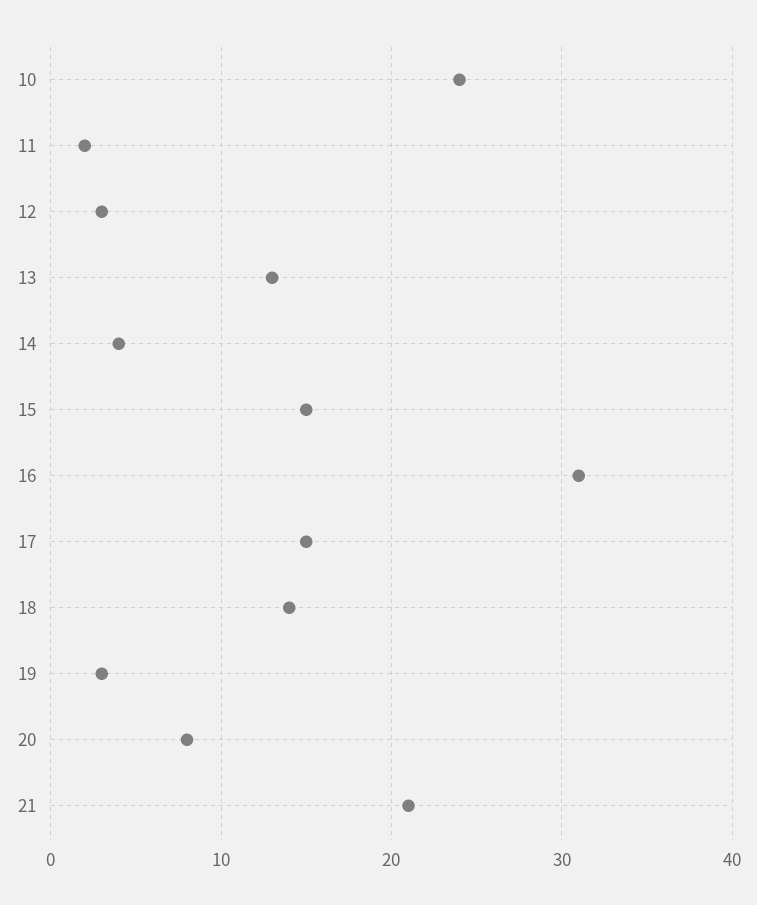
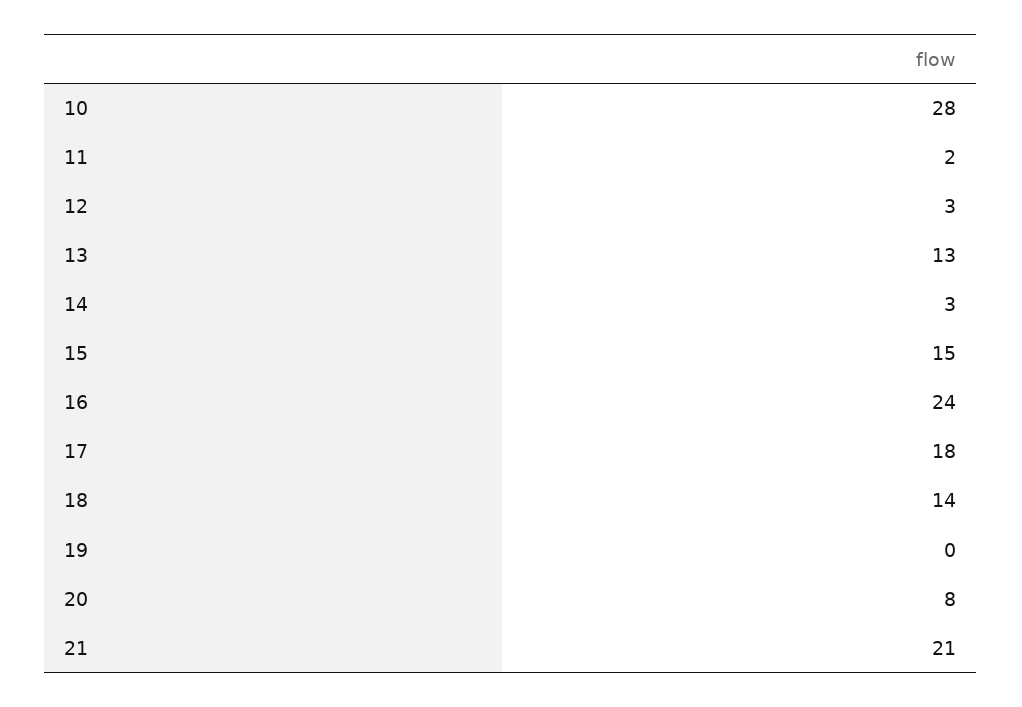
10: 24 -> 28
14: 4 -> 3
16: 31 -> 24
17: 15 -> 18
19: 3 -> 0

